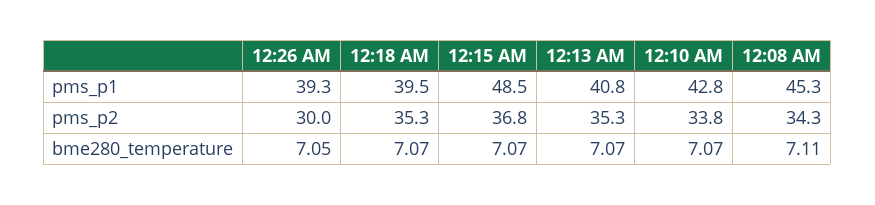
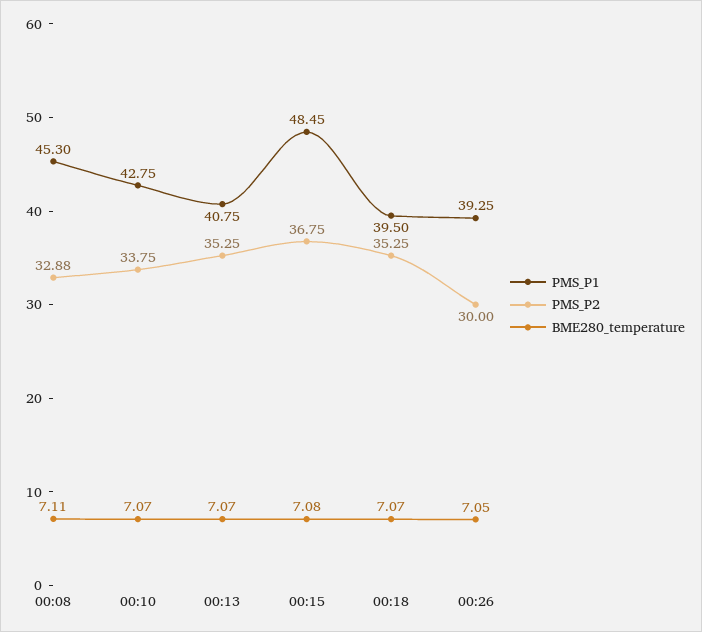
pms_p2, 12:08 AM: 34.3 -> 32.88
bme280_temperature, 12:15 AM: 7.07 -> 7.08

